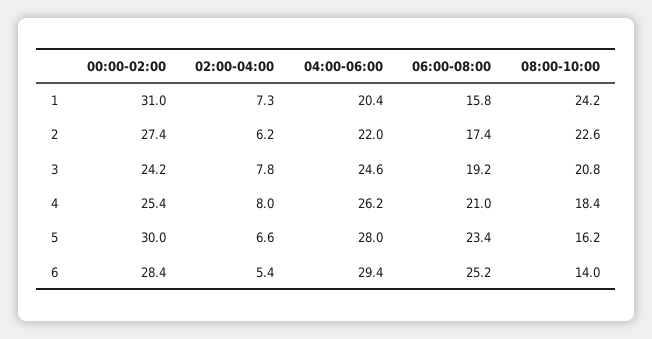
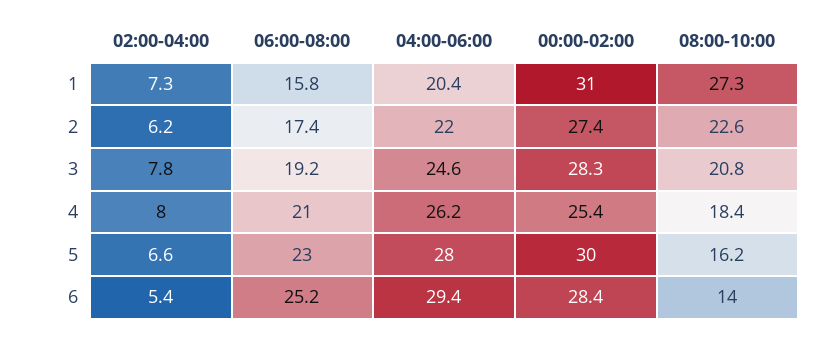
08:00-10:00, 1: 24.2 -> 27.3
00:00-02:00, 3: 24.2 -> 28.3
06:00-08:00, 5: 23.4 -> 23

